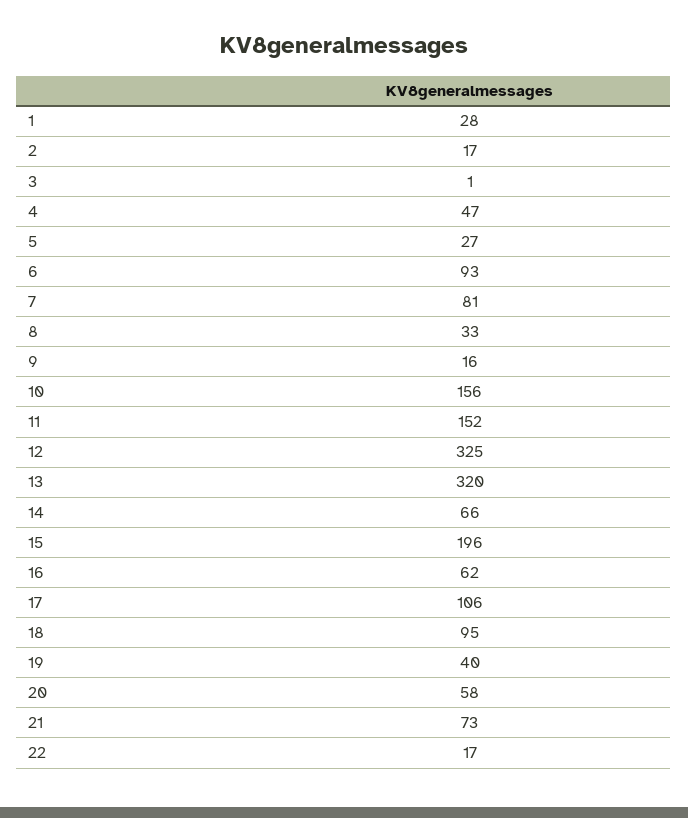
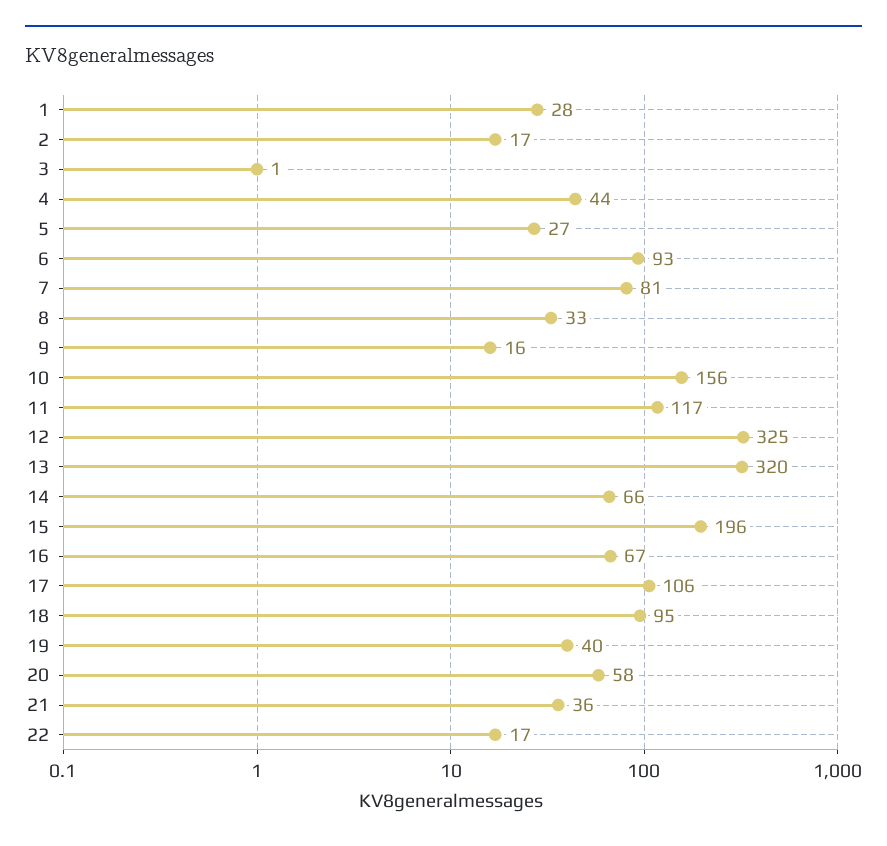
4: 47 -> 44
11: 152 -> 117
16: 62 -> 67
21: 73 -> 36

